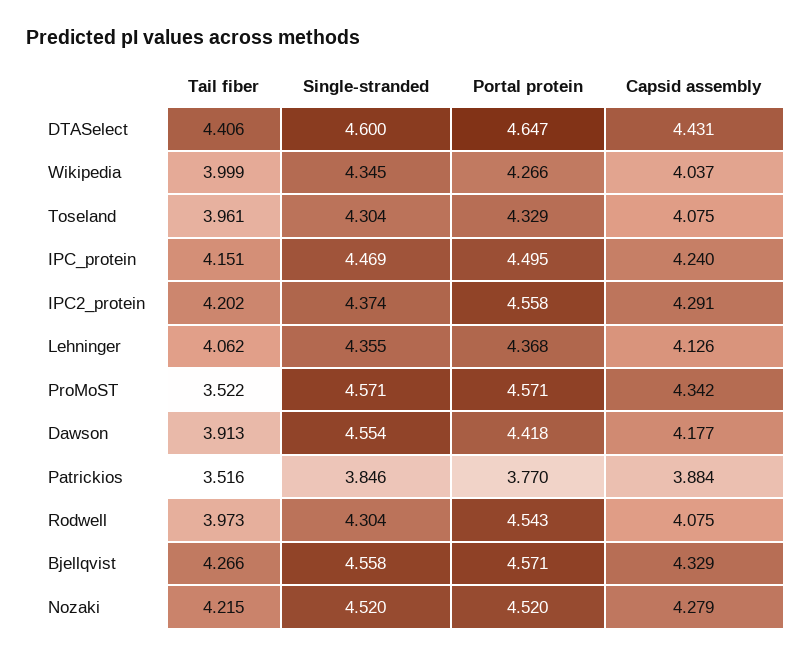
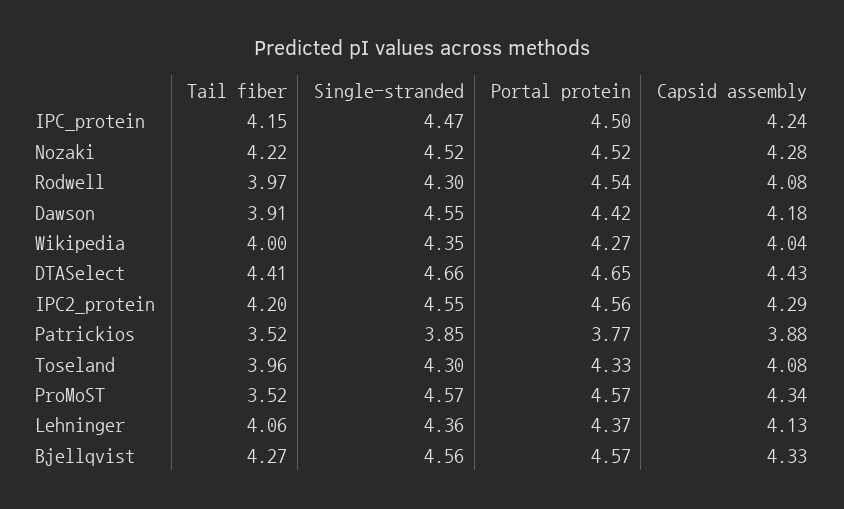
Single-stranded, DTASelect: 4.6 -> 4.66
Single-stranded, IPC2_protein: 4.374 -> 4.55

